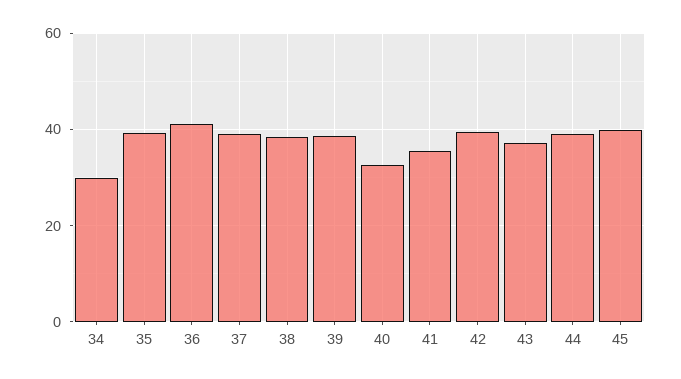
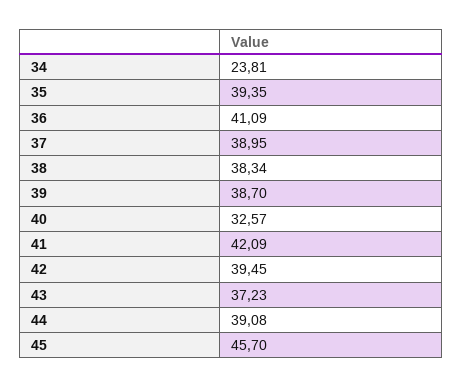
34: 30 -> 23.81
41: 36 -> 42.09
45: 40 -> 45.7

